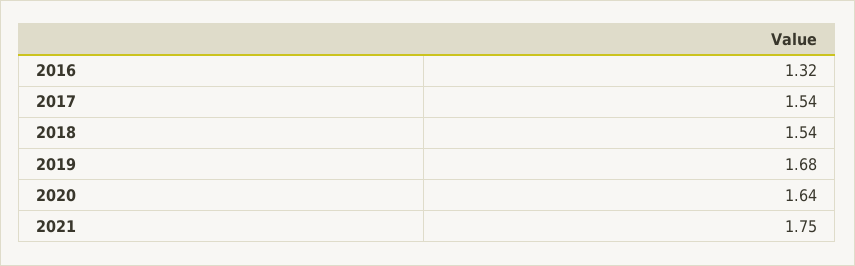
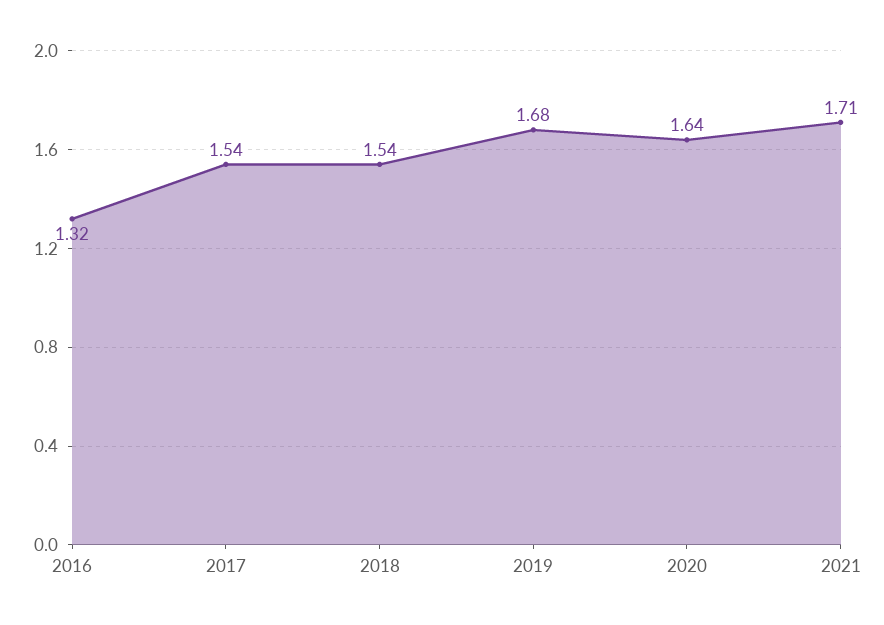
2021: 1.75 -> 1.71

